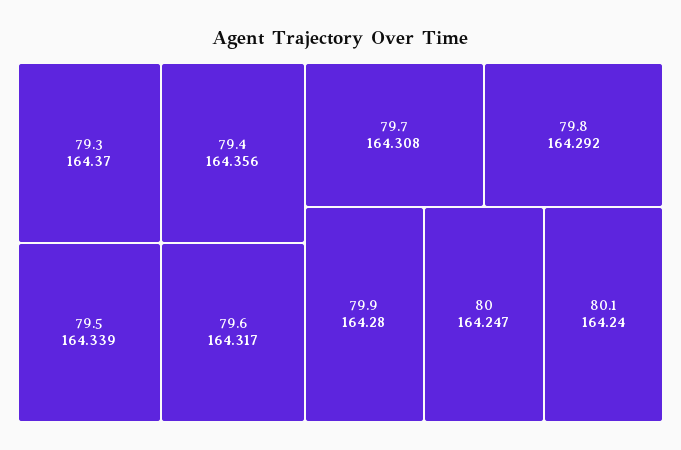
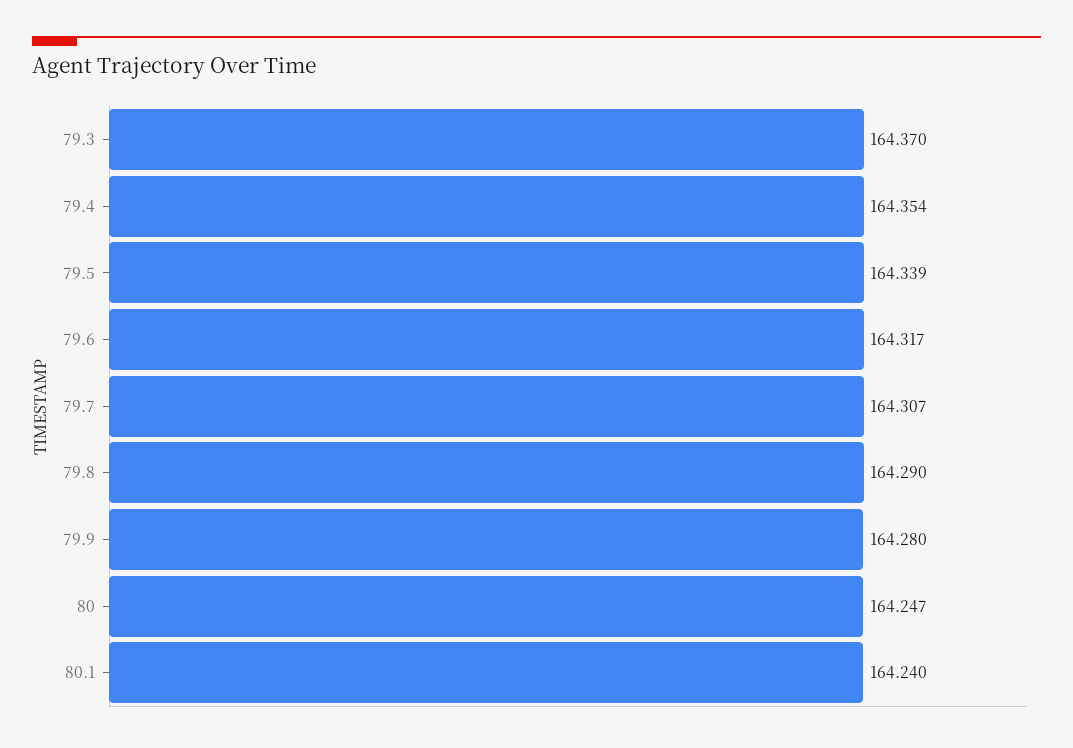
79.4: 164.356 -> 164.354
79.7: 164.308 -> 164.307
79.8: 164.292 -> 164.29

